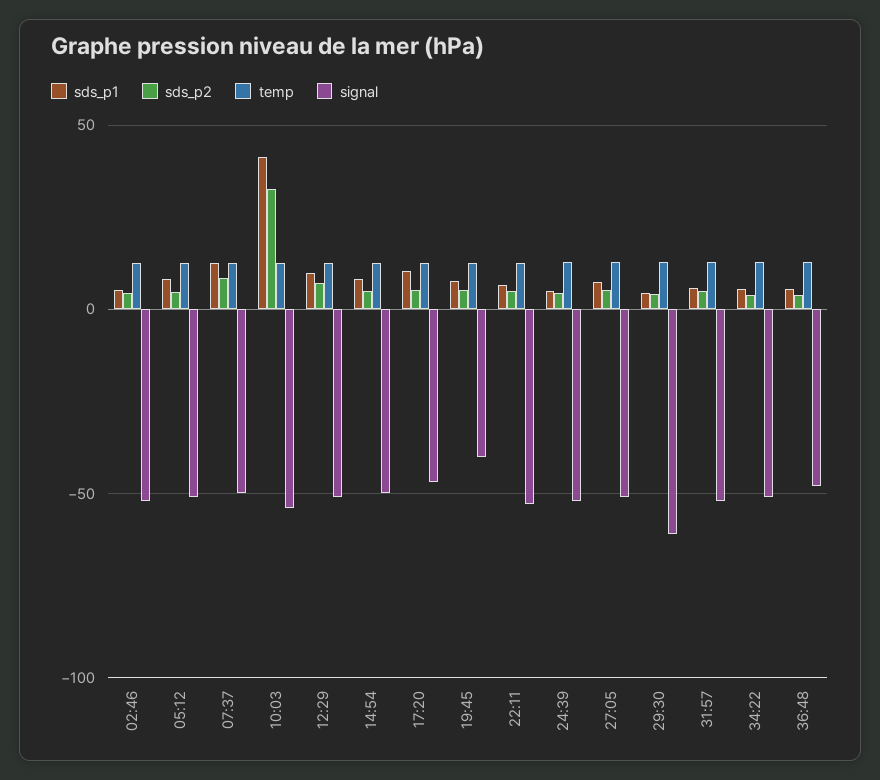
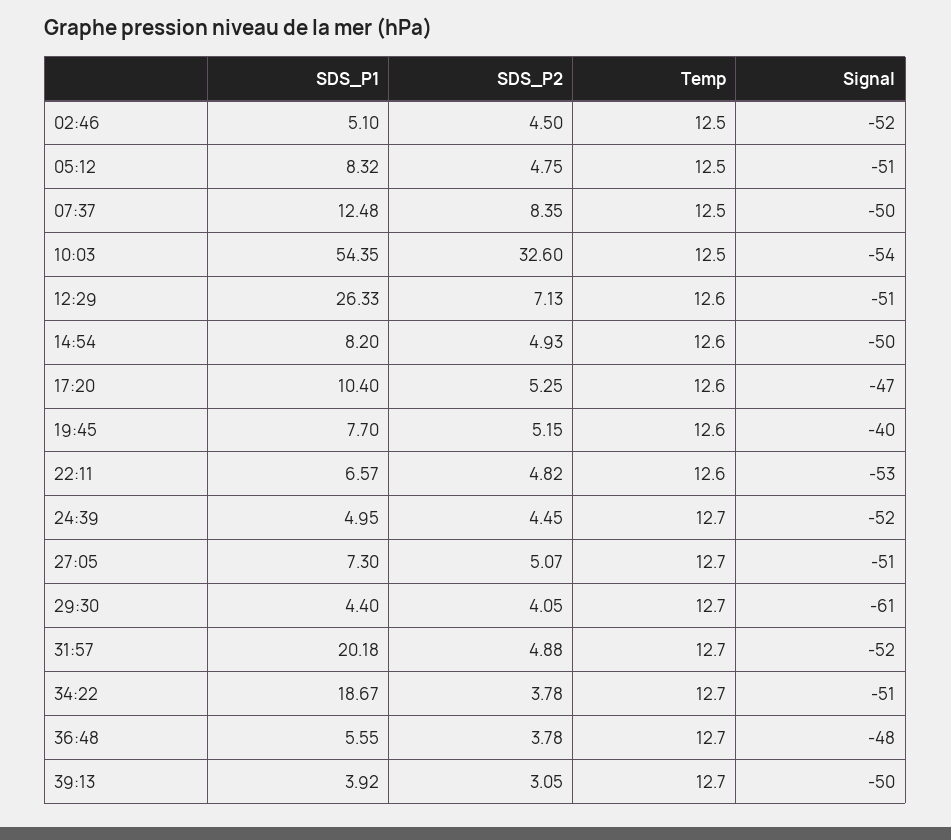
sds_p1, 10:03: 40 -> 54.35
sds_p1, 12:29: 10 -> 26.33
sds_p1, 31:57: 5 -> 20.18
sds_p1, 34:22: 5 -> 18.67
sds_p1, 39:13: none -> 3.92
sds_p2, 39:13: none -> 3.05
temp, 39:13: none -> 12.7
signal, 39:13: none -> -50

